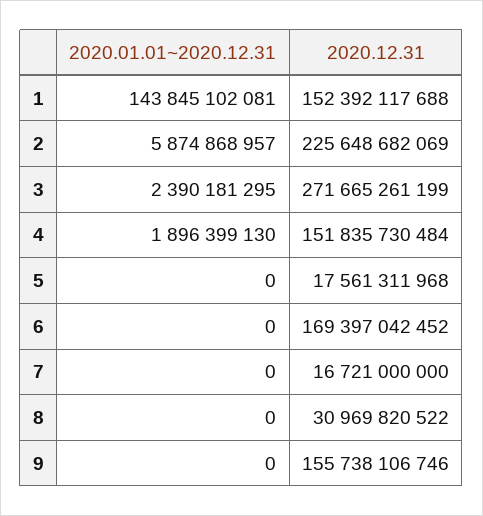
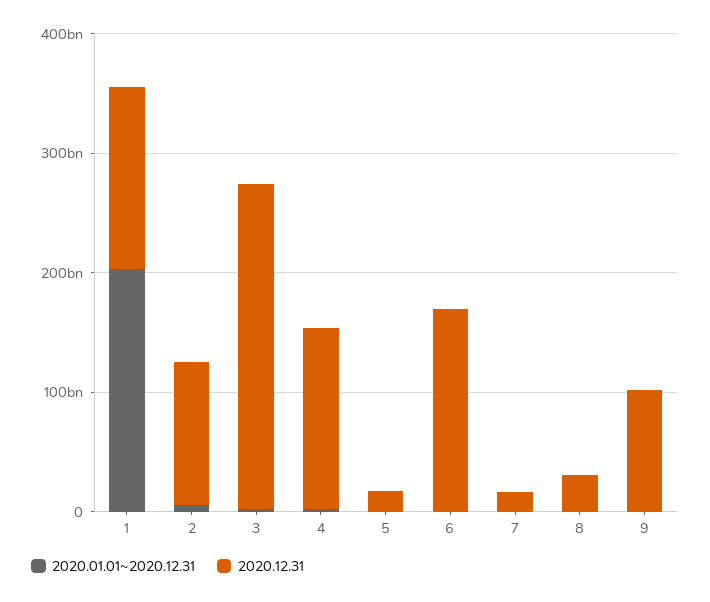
2020.01.01~2020.12.31, 1: 143845102081 -> 200000000000
2020.12.31, 2: 225648682069 -> 120000000000
2020.12.31, 9: 155738106746 -> 100000000000

